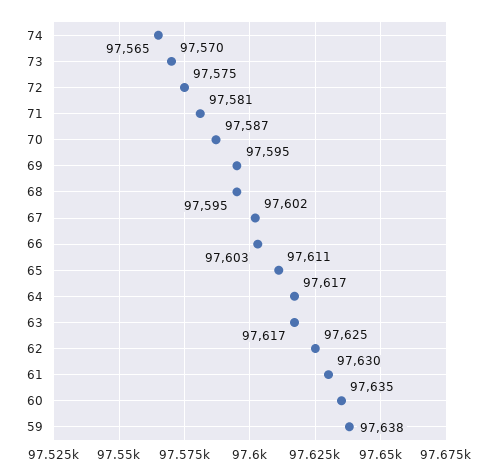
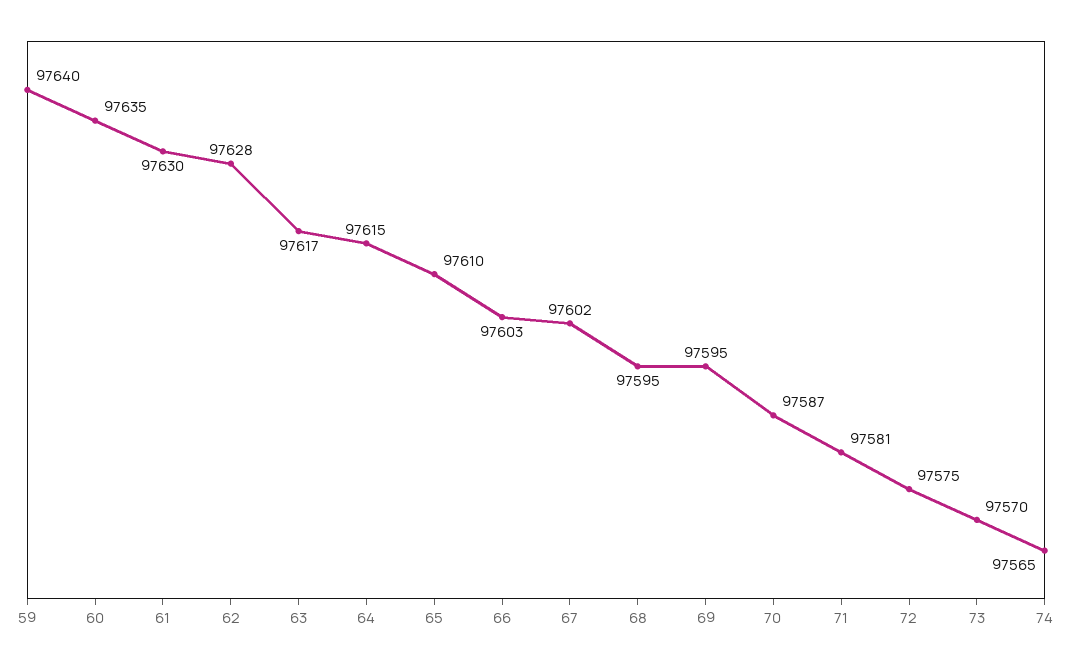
65: 97611 -> 97610
64: 97617 -> 97615
62: 97625 -> 97628
59: 97638 -> 97640

